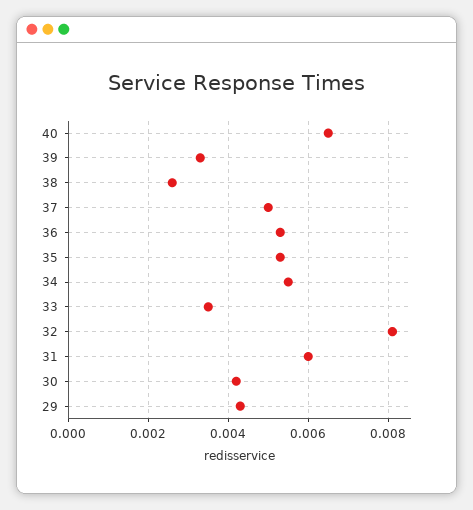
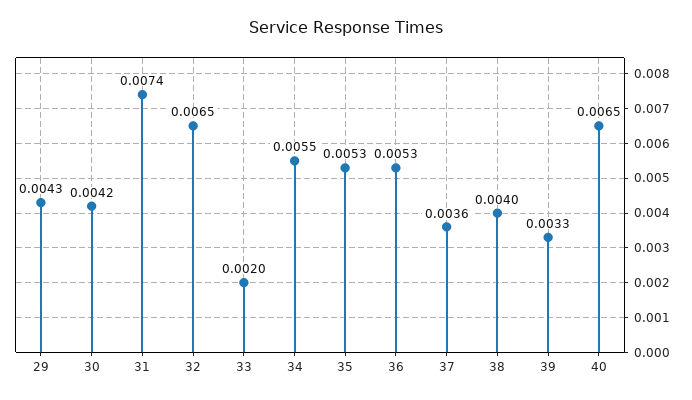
38: 0.0025 -> 0.004
37: 0.005 -> 0.0036
33: 0.0035 -> 0.002
32: 0.008 -> 0.0065
31: 0.006 -> 0.0074

